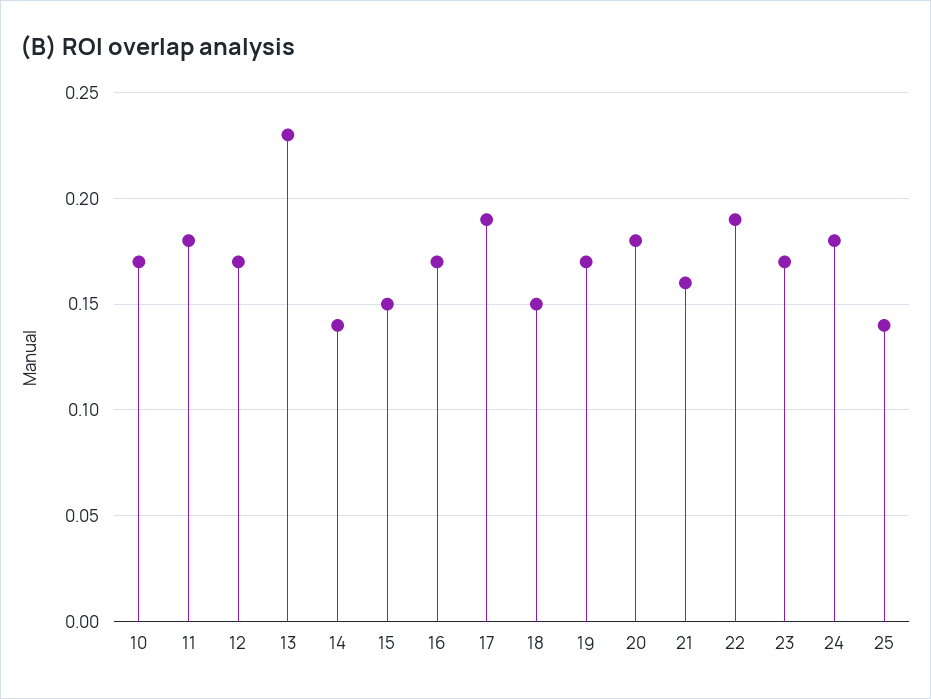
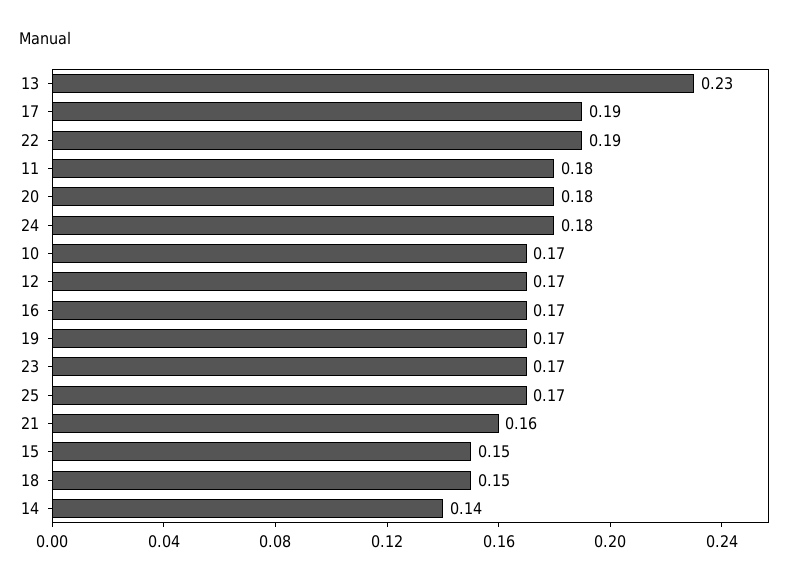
25: 0.14 -> 0.17

